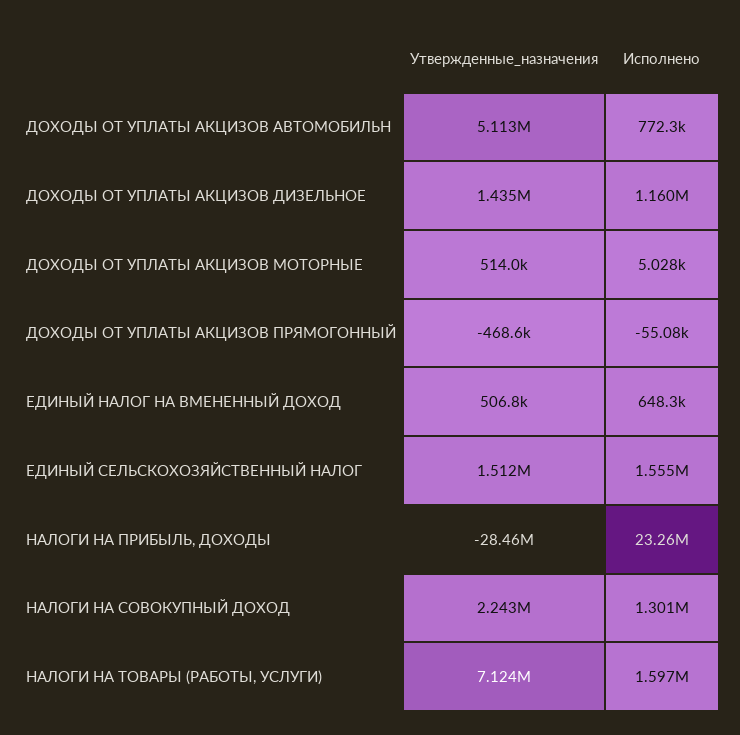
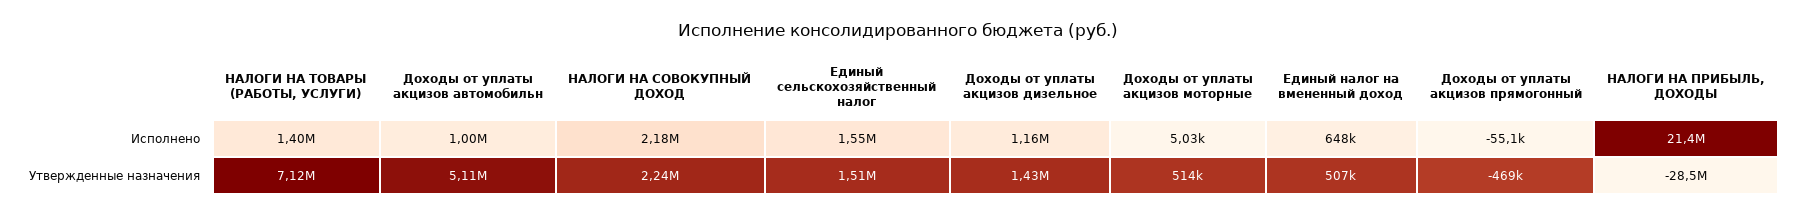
Исполнено, ДОХОДЫ ОТ УПЛАТЫ АКЦИЗОВ АВТОМОБИЛЬН: 772300 -> 1000000
Исполнено, НАЛОГИ НА ПРИБЫЛЬ, ДОХОДЫ: 23260000 -> 21400000
Исполнено, НАЛОГИ НА СОВОКУПНЫЙ ДОХОД: 1301000 -> 2180000
Исполнено, НАЛОГИ НА ТОВАРЫ (РАБОТЫ, УСЛУГИ): 1597000 -> 1400000

